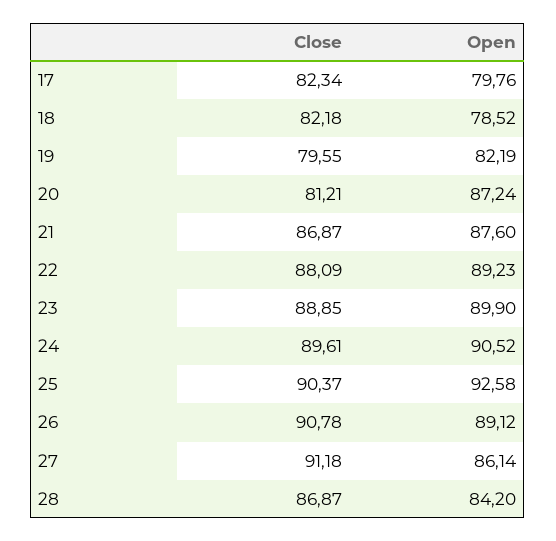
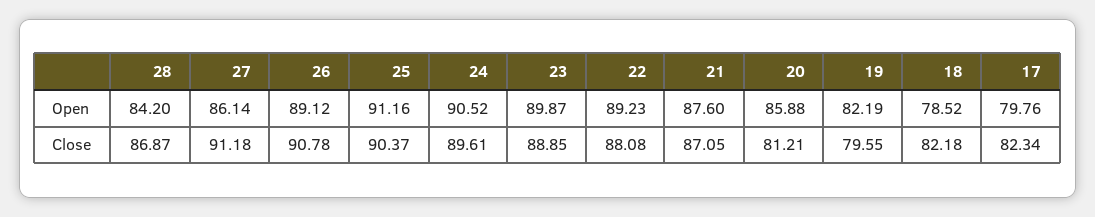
Open, 20: 87.24 -> 85.88
Close, 21: 86.87 -> 87.05
Close, 22: 88.09 -> 88.08
Open, 23: 89.9 -> 89.87
Open, 25: 92.58 -> 91.16

